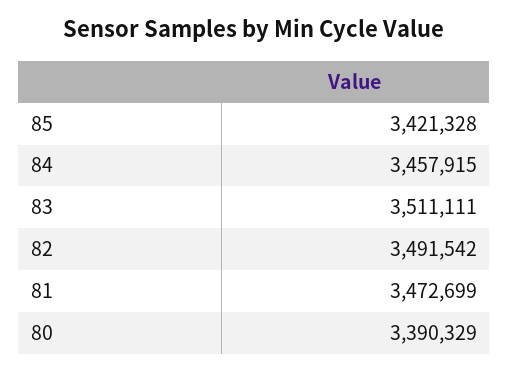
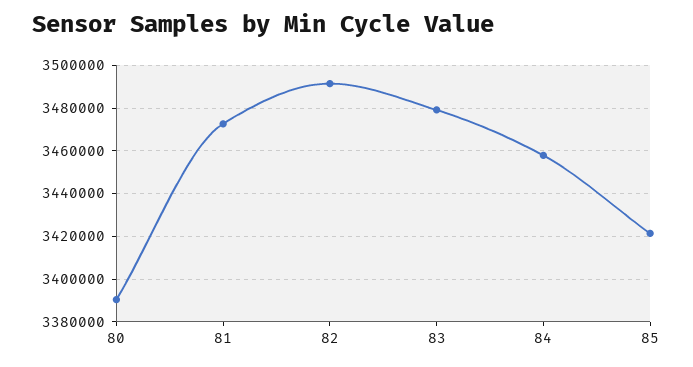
83: 3511111 -> 3480000

